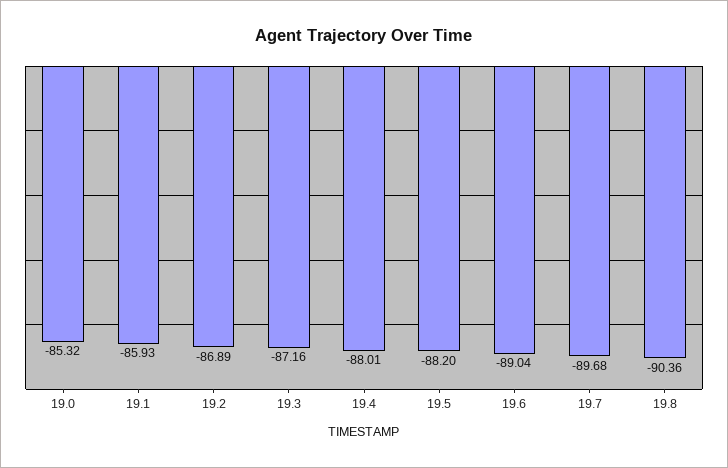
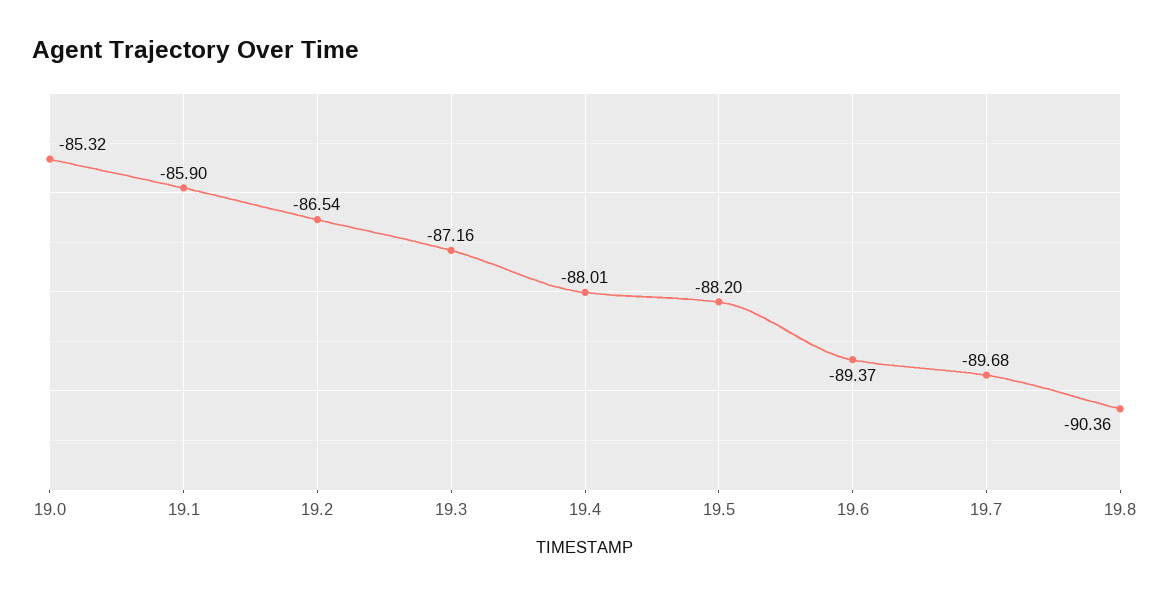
19.1: -85.93 -> -85.9
19.2: -86.89 -> -86.54
19.6: -89.04 -> -89.37

